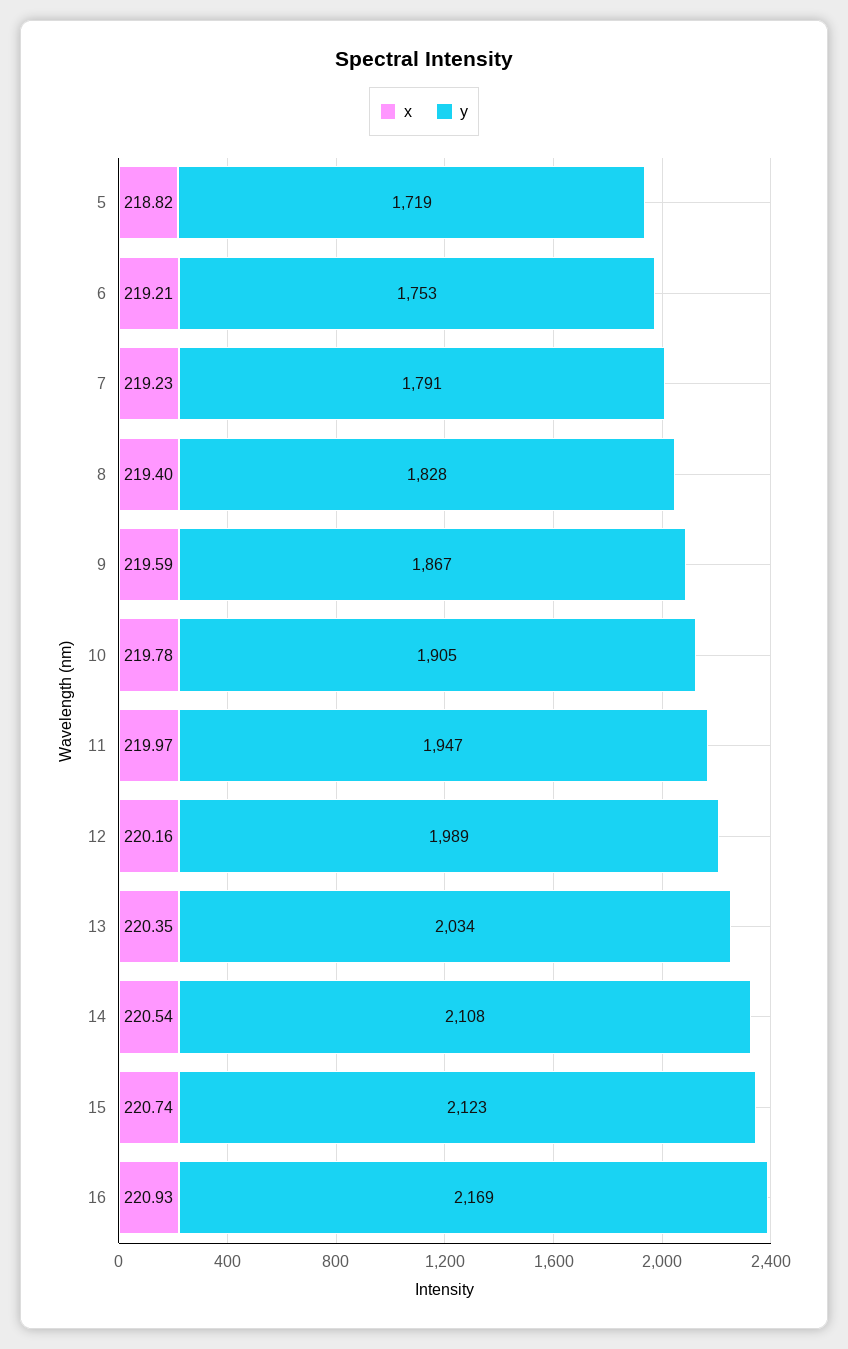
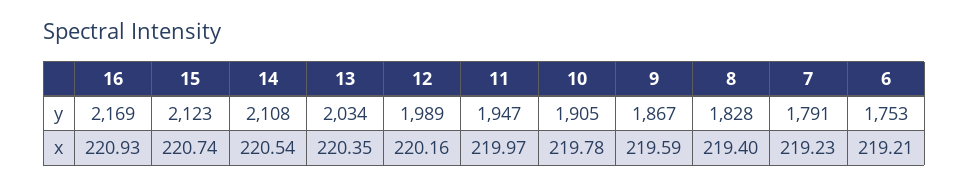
x, 5: 218.82 -> none
y, 5: 1719 -> none

